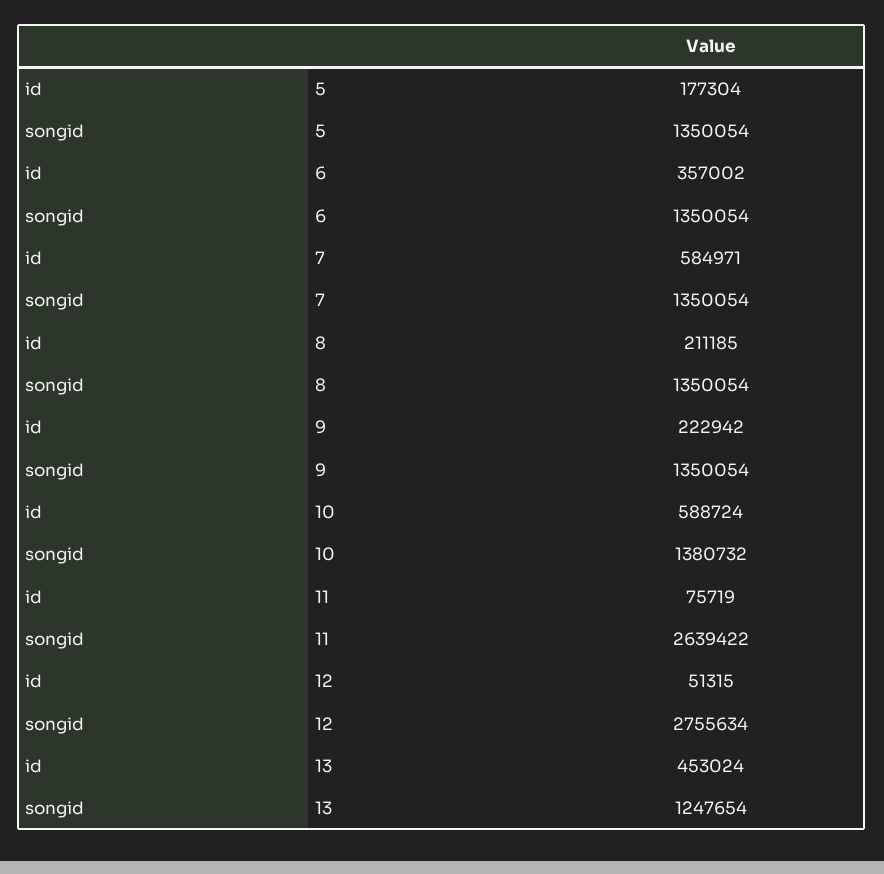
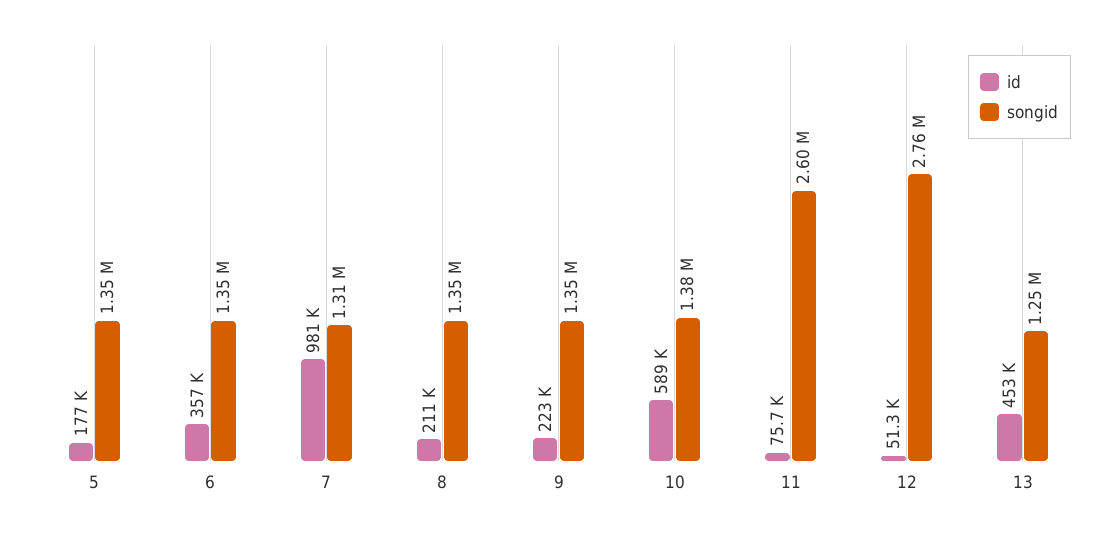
id, 7: 584971 -> 981000
songid, 7: 1350054 -> 1310000
songid, 11: 2639422 -> 2600000

